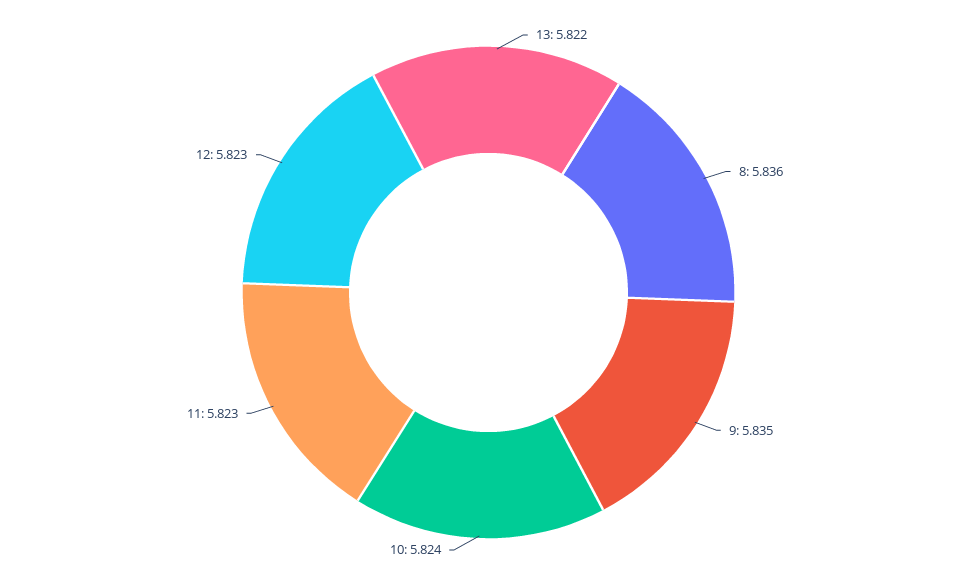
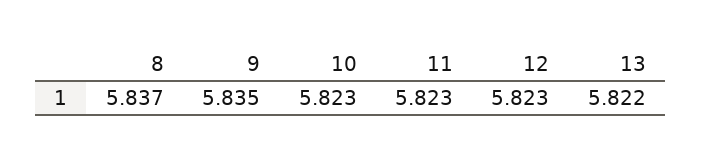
8: 5.836 -> 5.837
10: 5.824 -> 5.823

